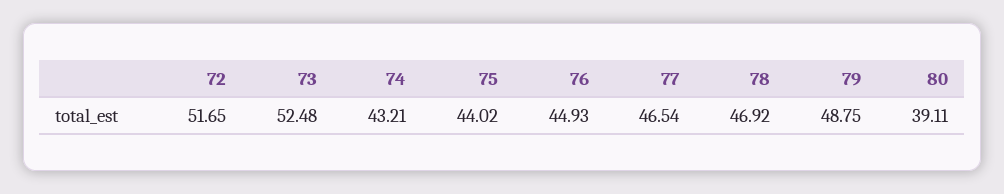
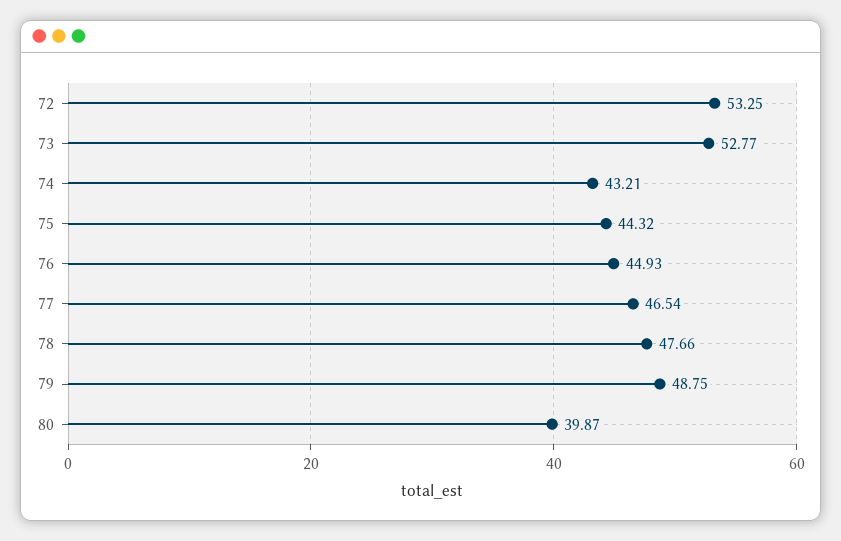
72: 51.65 -> 53.25
73: 52.48 -> 52.77
75: 44.02 -> 44.32
78: 46.92 -> 47.66
80: 39.11 -> 39.87

